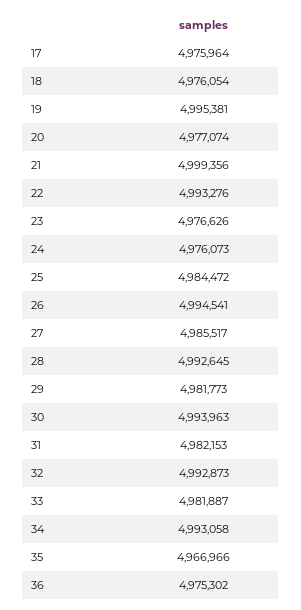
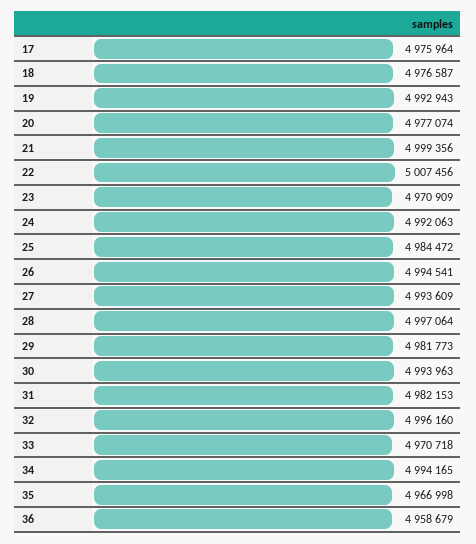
18: 4976054 -> 4976587
19: 4995381 -> 4992943
22: 4993276 -> 5007456
23: 4976626 -> 4970909
24: 4976073 -> 4992063
27: 4985517 -> 4993609
28: 4992645 -> 4997064
32: 4992873 -> 4996160
33: 4981887 -> 4970718
34: 4993058 -> 4994165
35: 4966966 -> 4966998
36: 4975302 -> 4958679

